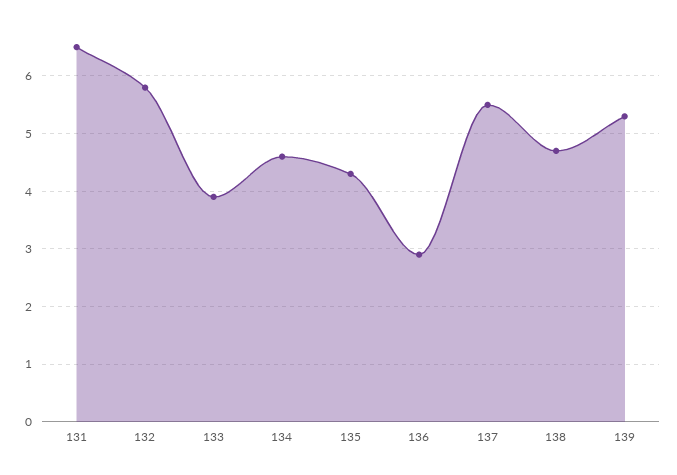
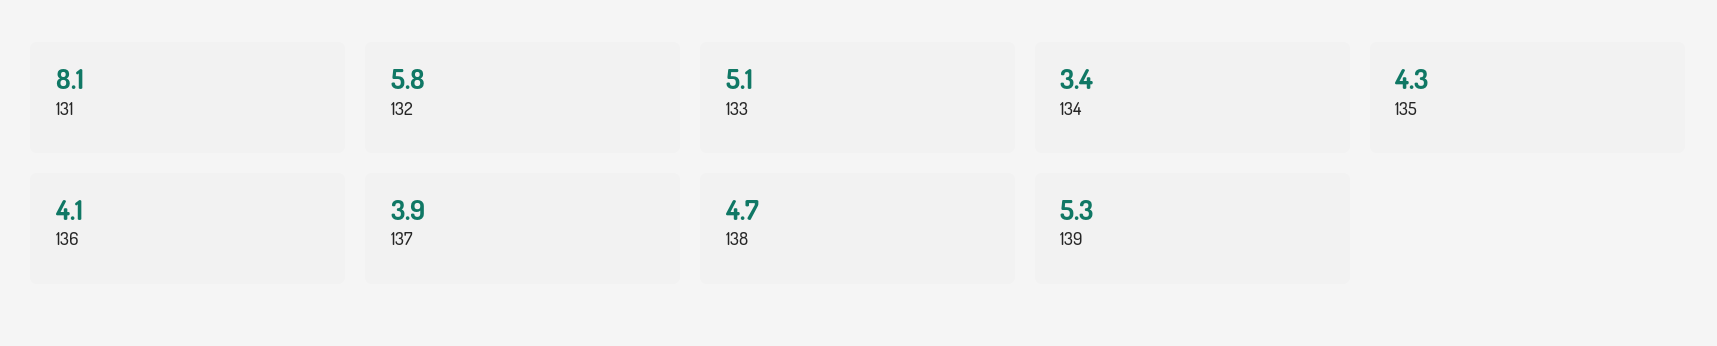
131: 6.5 -> 8.1
133: 4 -> 5.1
134: 4.5 -> 3.4
136: 3 -> 4.1
137: 5.5 -> 3.9

